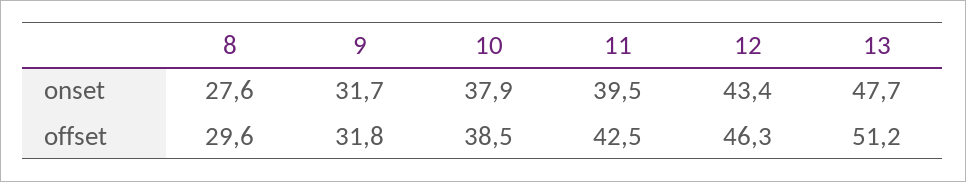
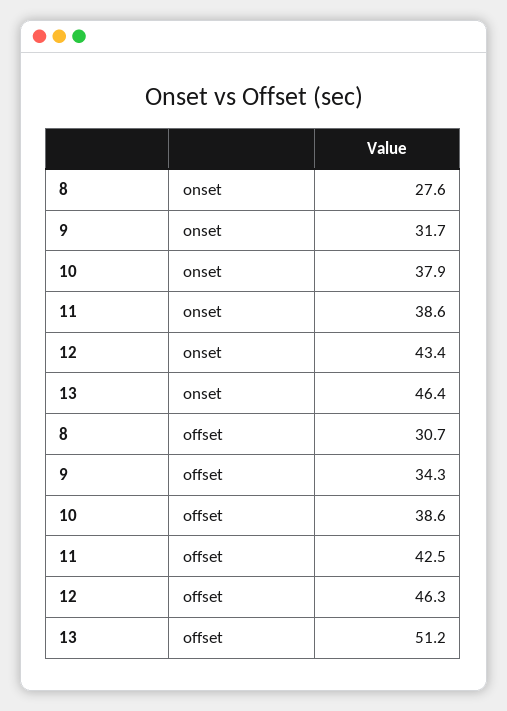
11, onset: 39.5 -> 38.6
13, onset: 47.7 -> 46.4
8, offset: 29.6 -> 30.7
9, offset: 31.8 -> 34.3
10, offset: 38.5 -> 38.6

